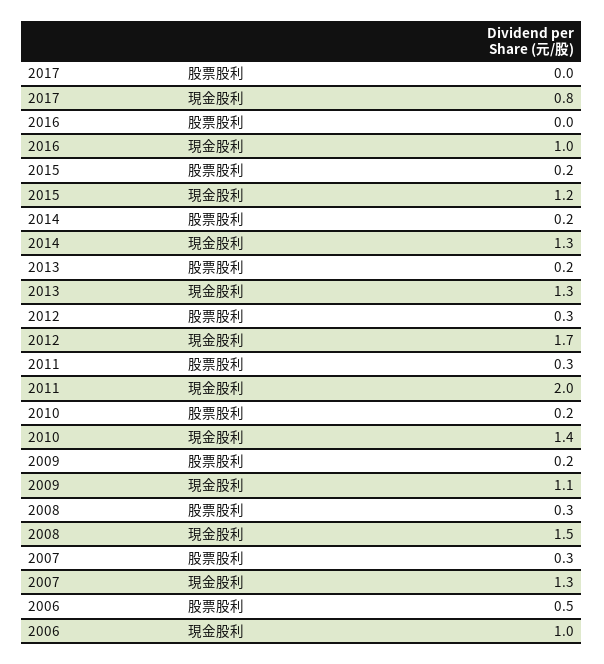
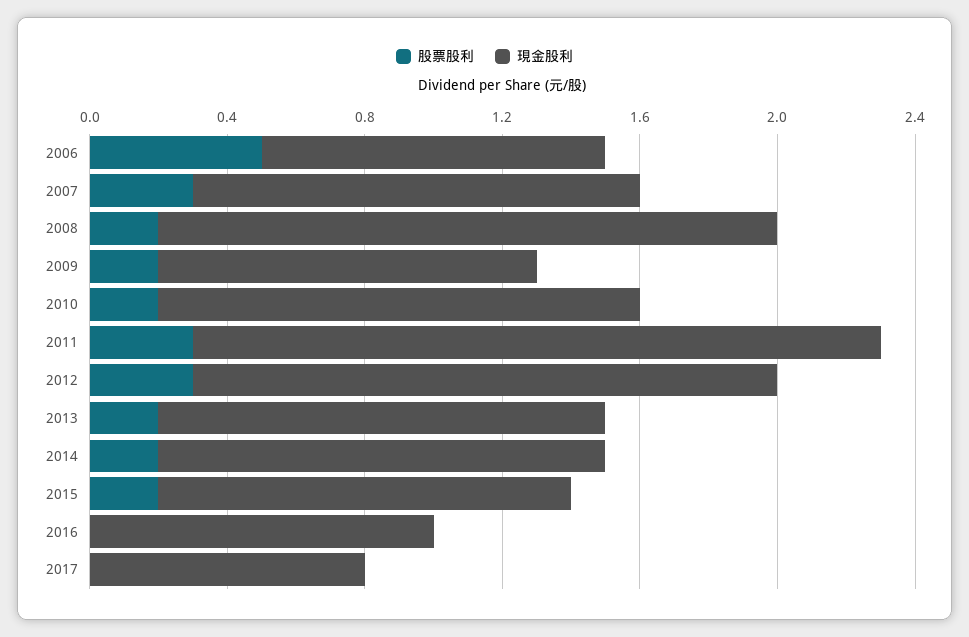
股票股利, 2008: 0.3 -> 0.2
現金股利, 2008: 1.5 -> 1.8

